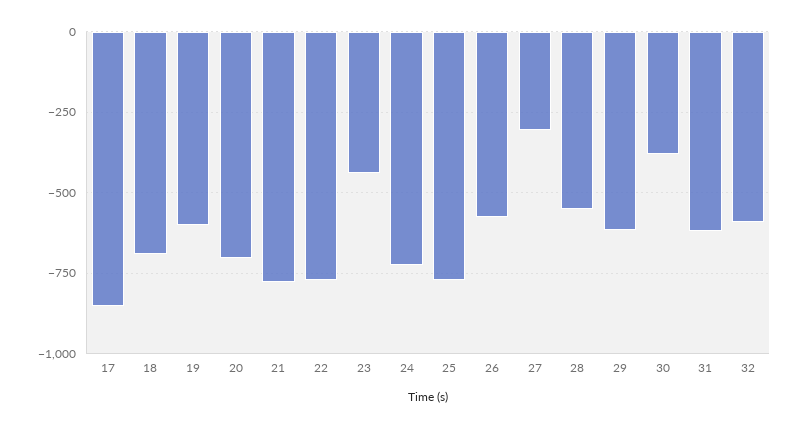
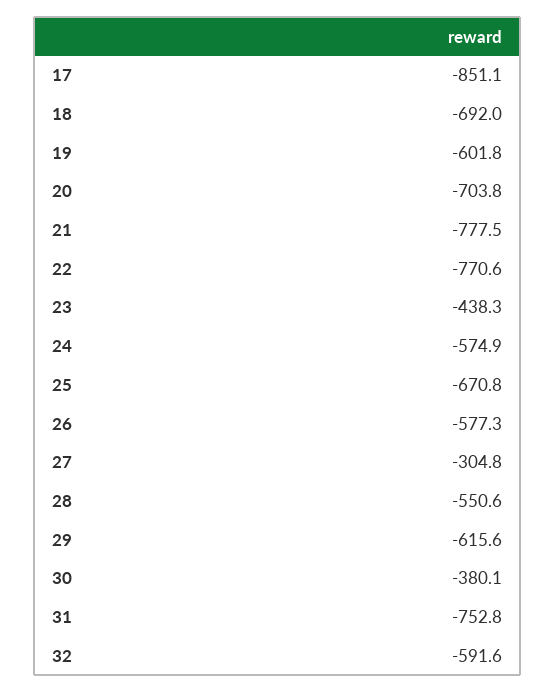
24: -725 -> -574.9
25: -775 -> -670.8
31: -625 -> -752.8

